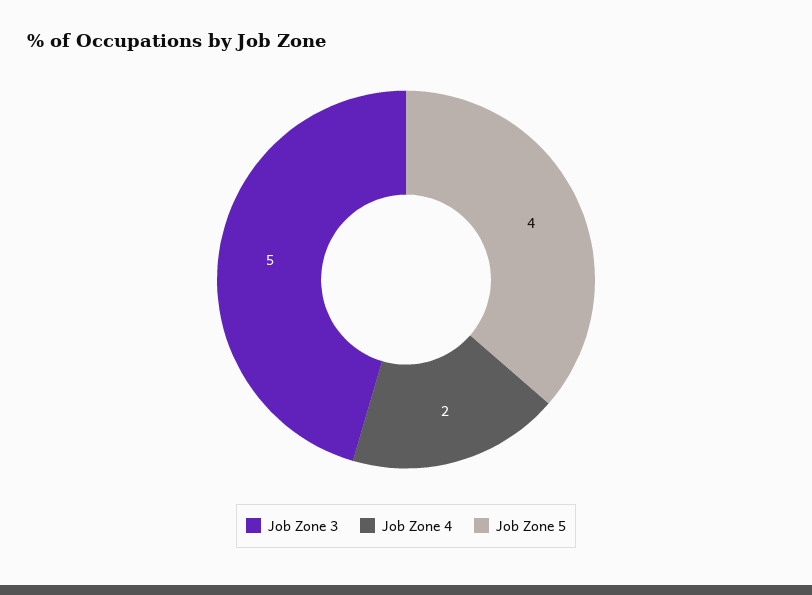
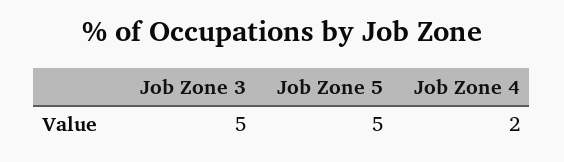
Job Zone 5: 4 -> 5

